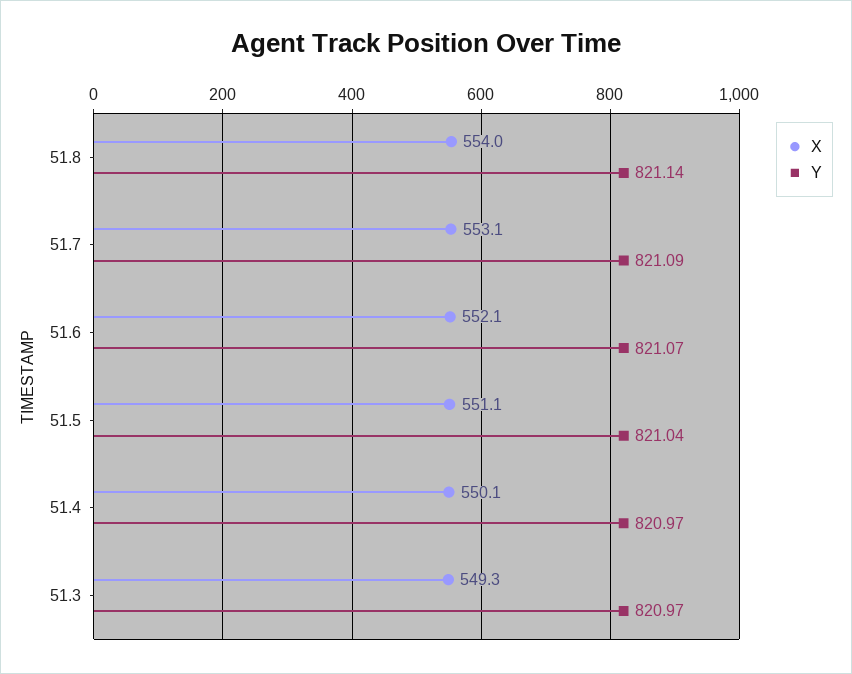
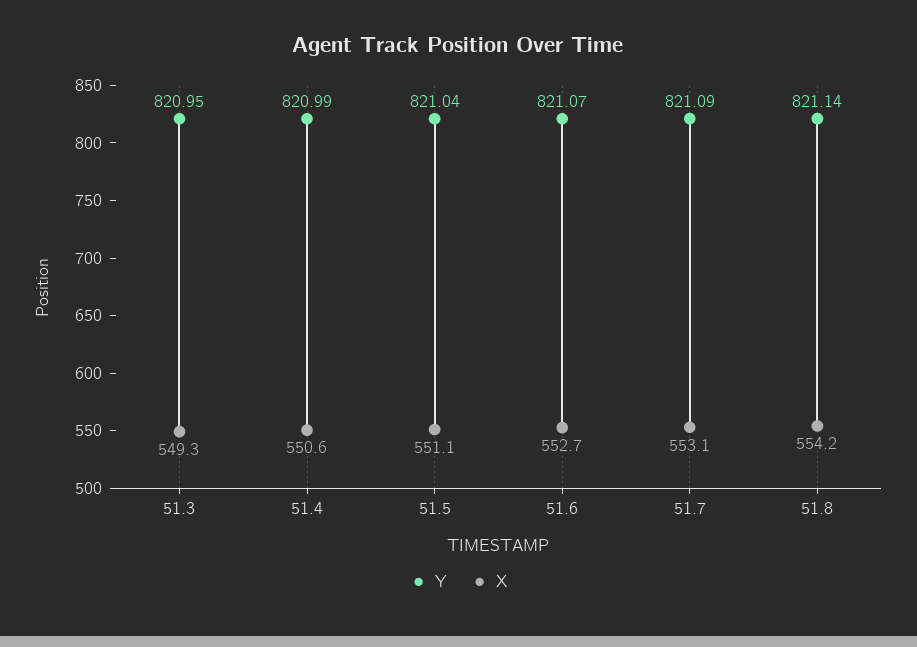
X, 51.8: 554 -> 554.2
X, 51.6: 552.1 -> 552.7
X, 51.4: 550.1 -> 550.6
Y, 51.4: 820.97 -> 820.99
Y, 51.3: 820.97 -> 820.95

